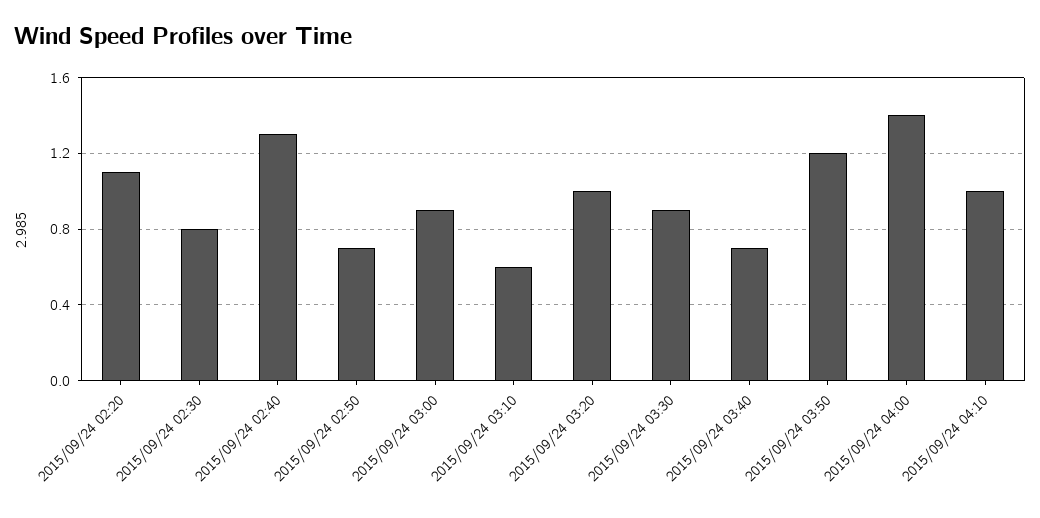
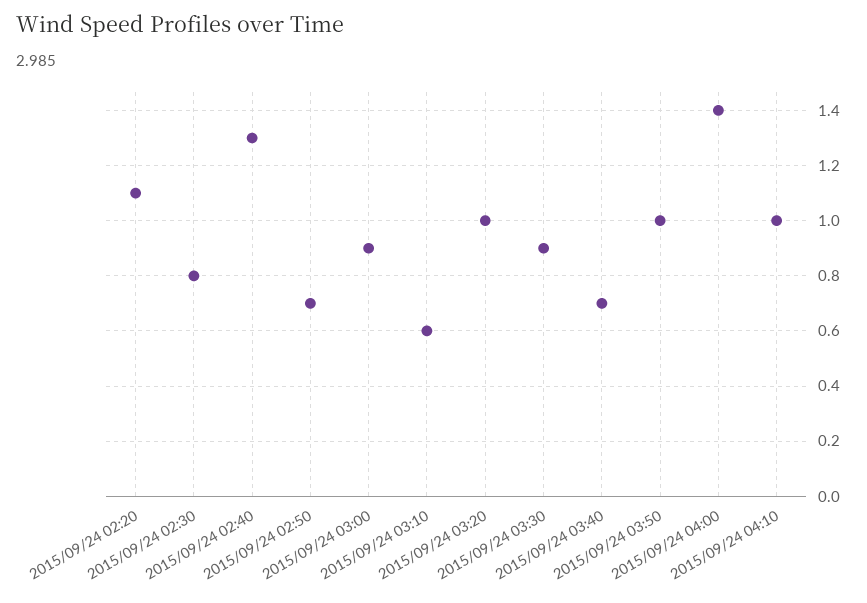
2015/09/24 03:50: 1.2 -> 1

